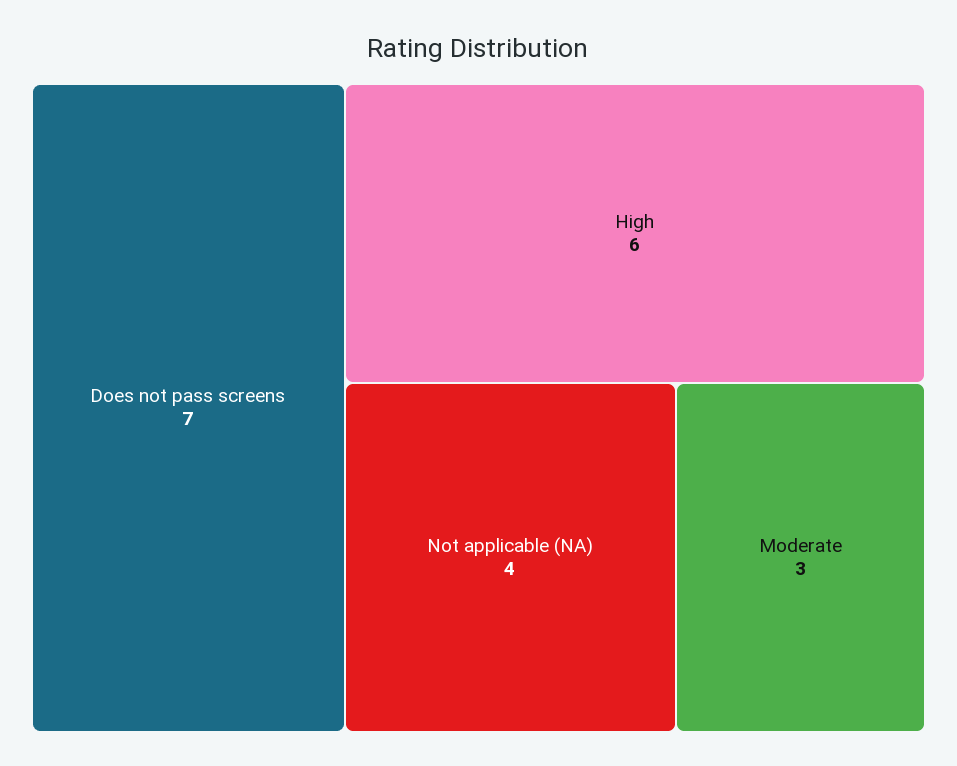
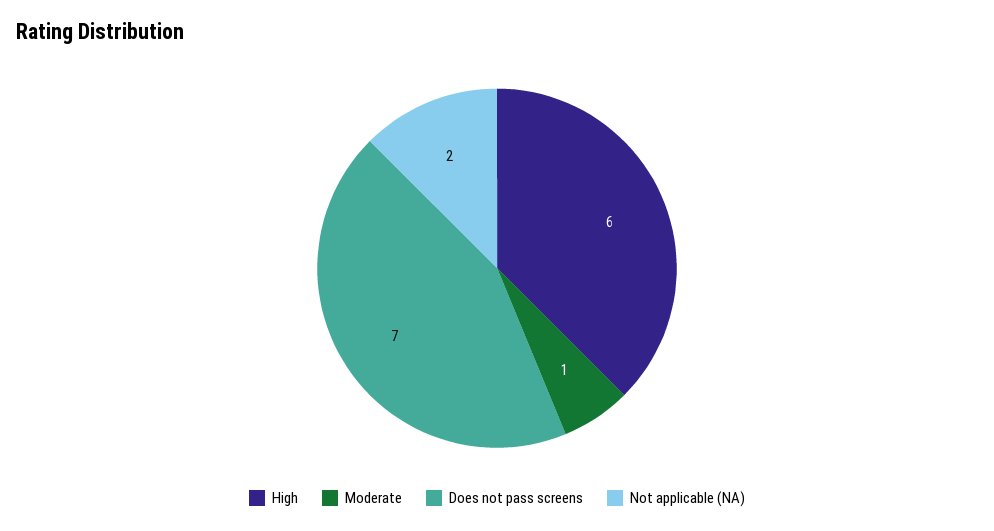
Not applicable (NA): 4 -> 2
Moderate: 3 -> 1

